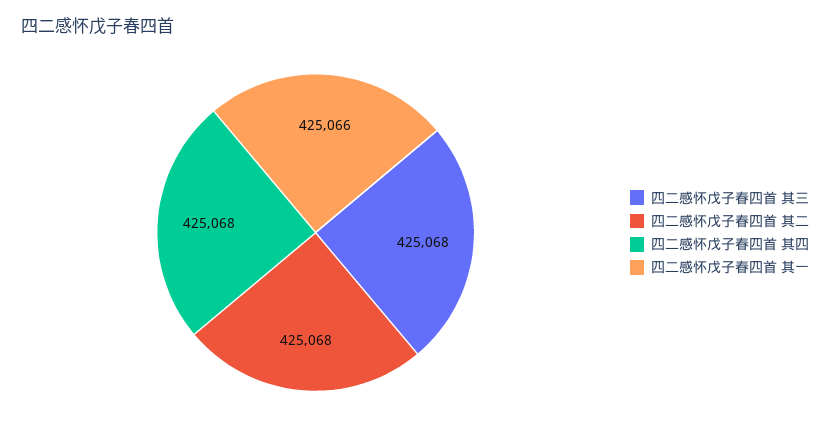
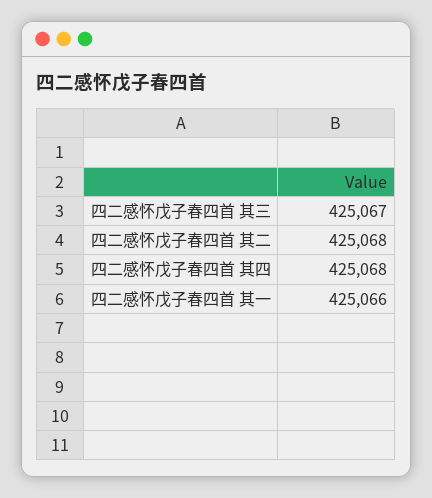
四二感怀戊子春四首 其三: 425068 -> 425067

